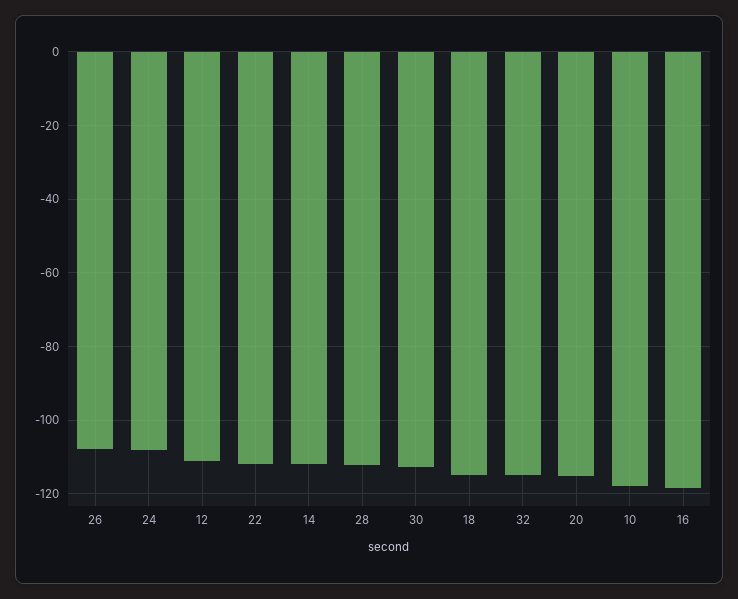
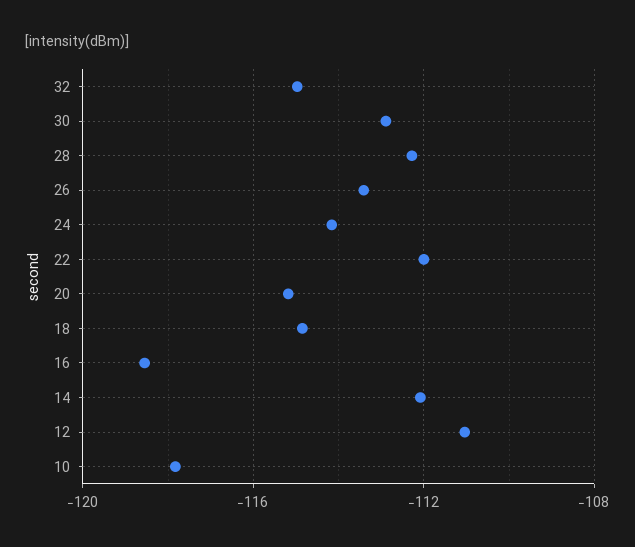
26: -108 -> -113.5
24: -108 -> -114

